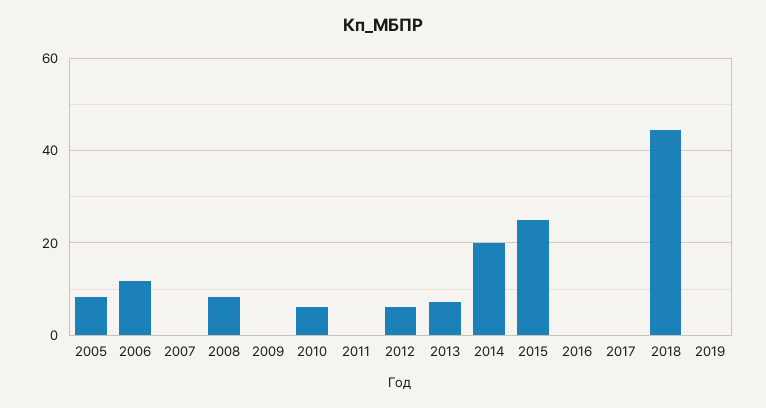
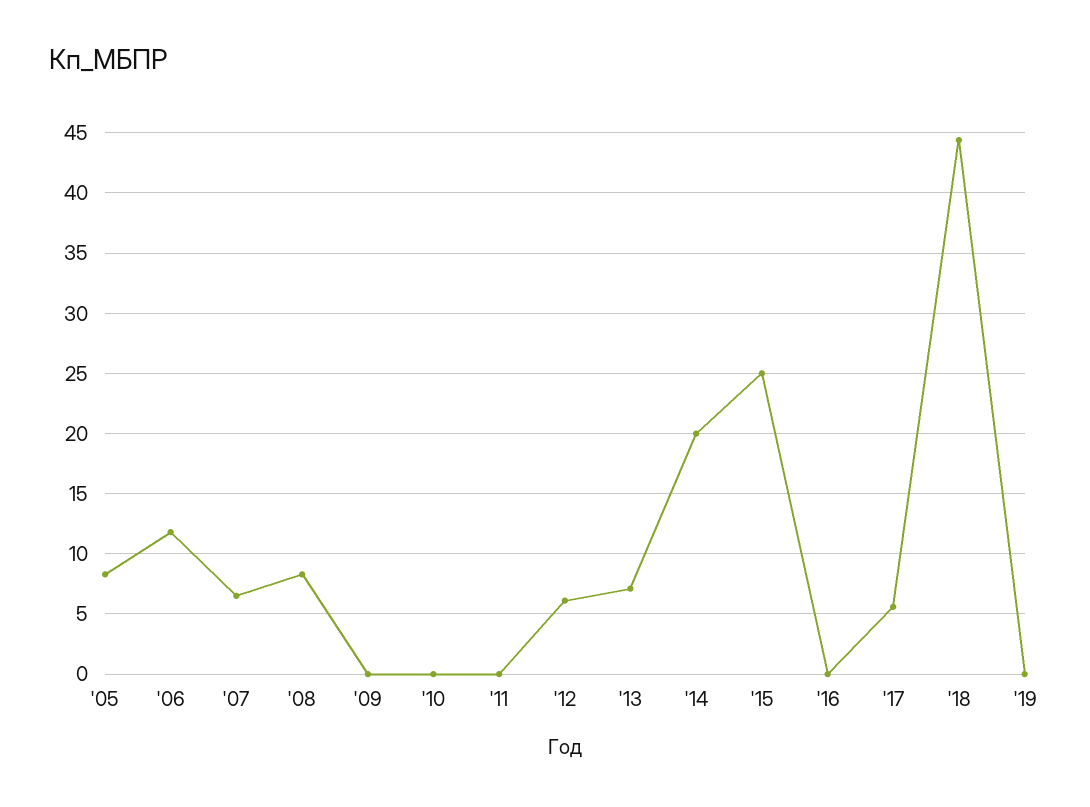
2007: 0 -> 6.5
2010: 6 -> 0
2017: 0 -> 5.5

